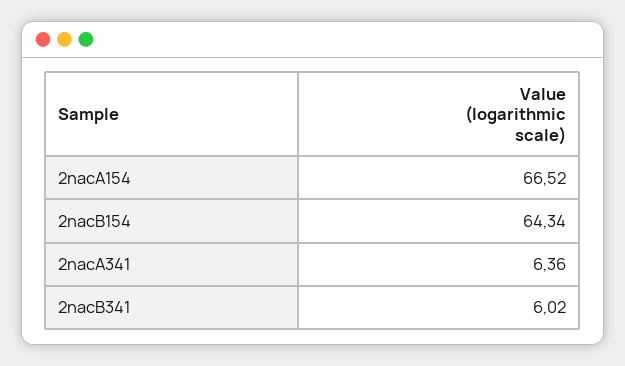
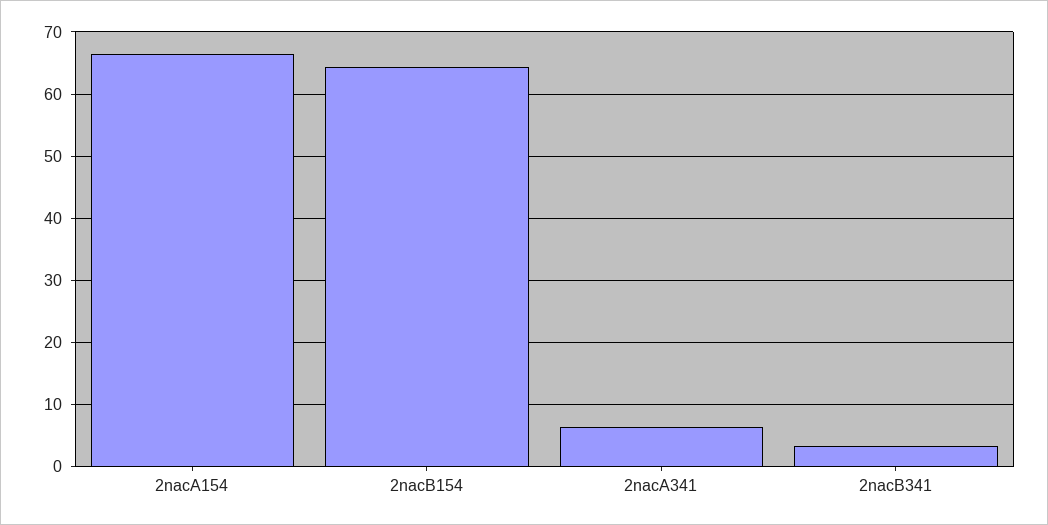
2nacB341: 6.02 -> 3

